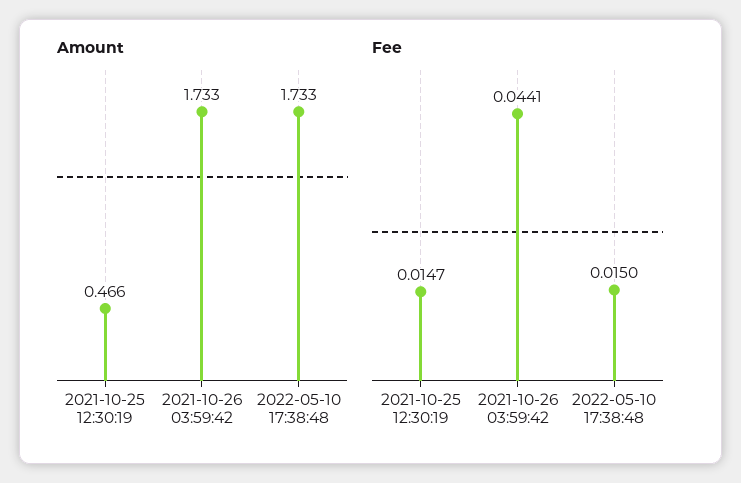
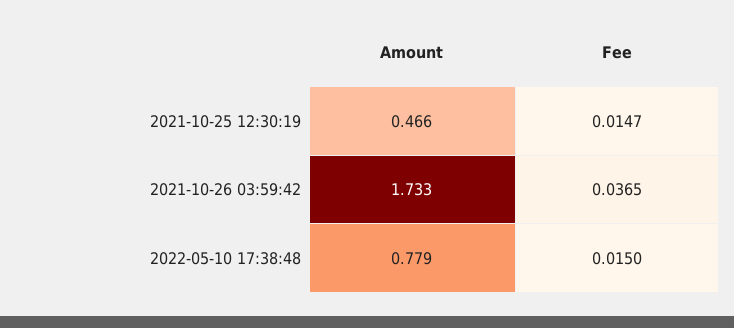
Amount, 2022-05-10 17:38:48: 1.733 -> 0.779
Fee, 2021-10-26 03:59:42: 0.0441 -> 0.0365

